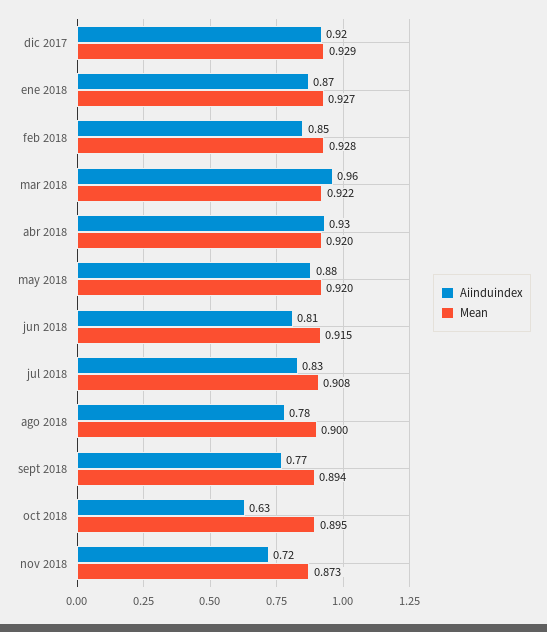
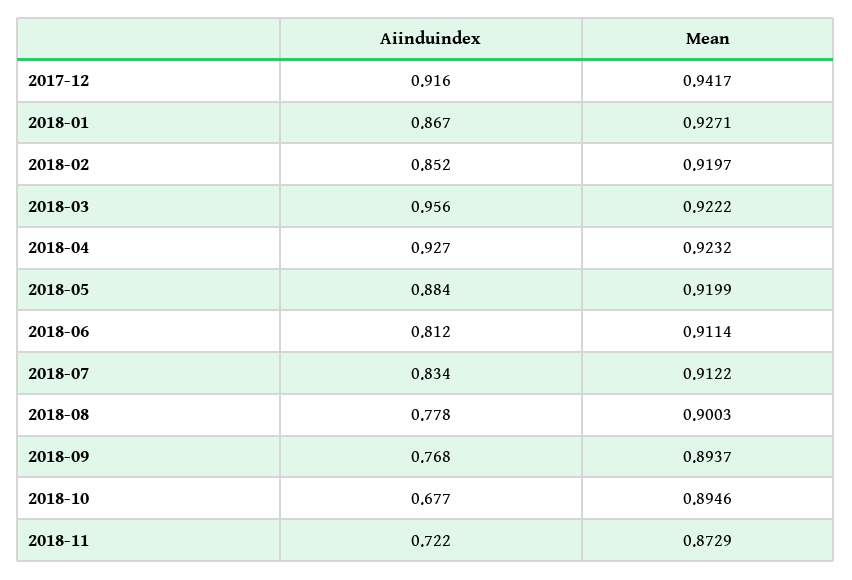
Mean, dic 2017: 0.929 -> 0.9417
Mean, feb 2018: 0.928 -> 0.9197
Mean, abr 2018: 0.92 -> 0.9232
Mean, jun 2018: 0.915 -> 0.9114
Mean, jul 2018: 0.908 -> 0.9122
Aiinduindex, oct 2018: 0.63 -> 0.677

